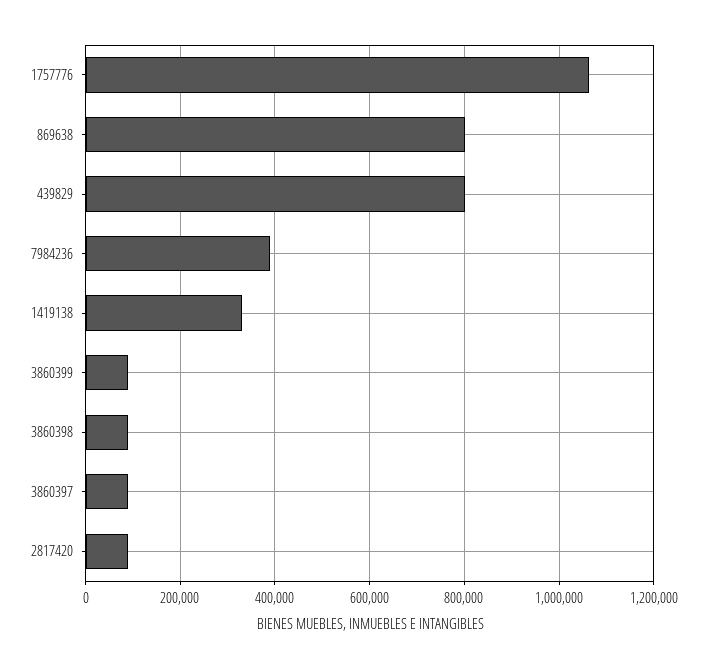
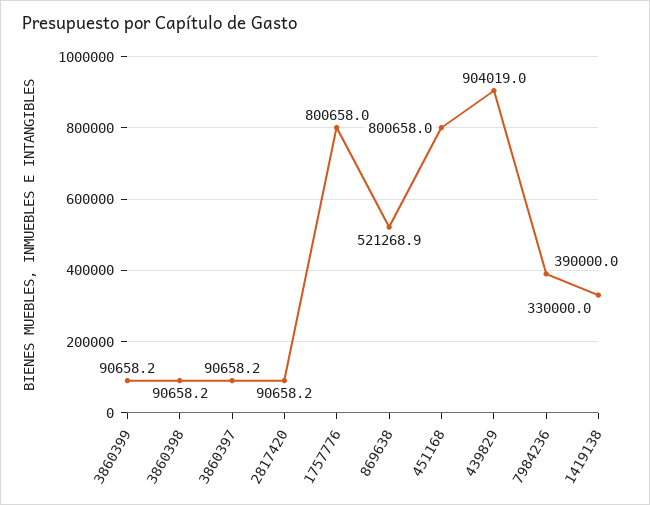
1757776: 1060000 -> 800658
869638: 800000 -> 521268.9
439829: 800000 -> 904019
451168: none -> 800658

